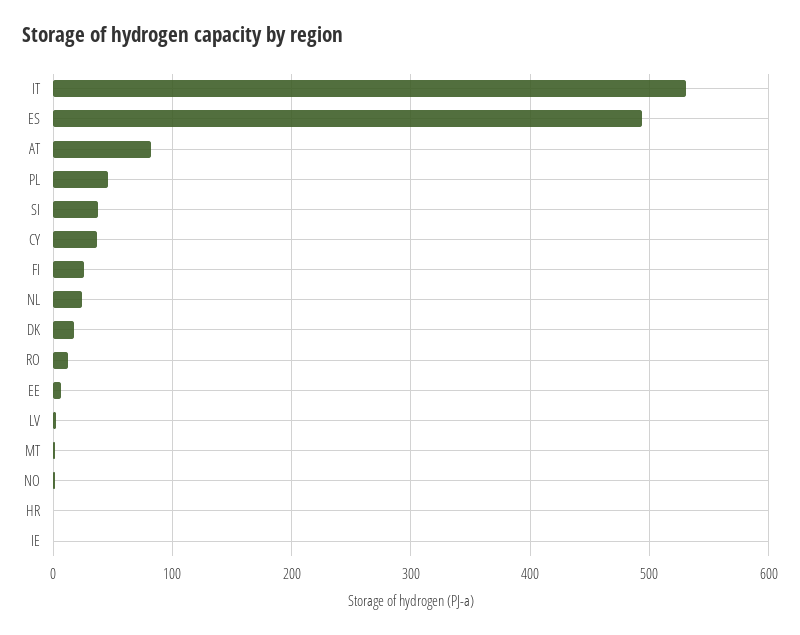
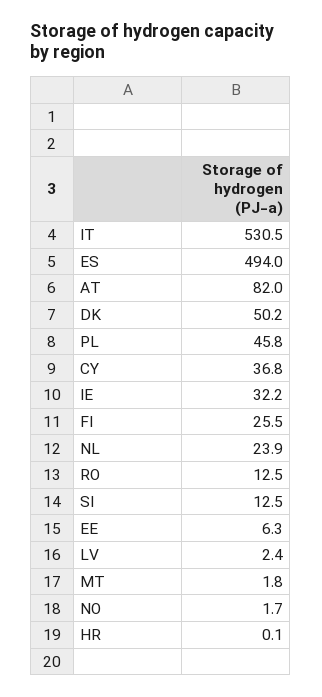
SI: 40 -> 12.5
DK: 20 -> 50.2
IE: 0 -> 32.2

